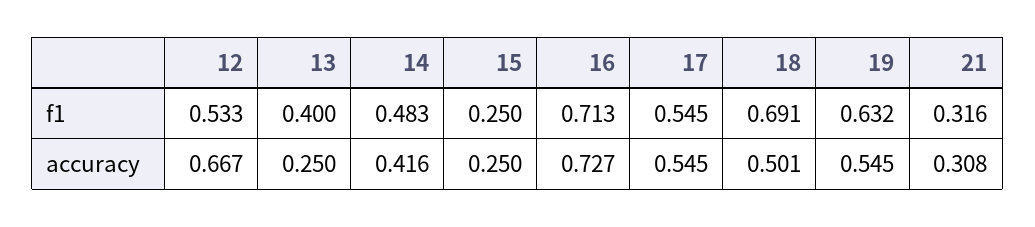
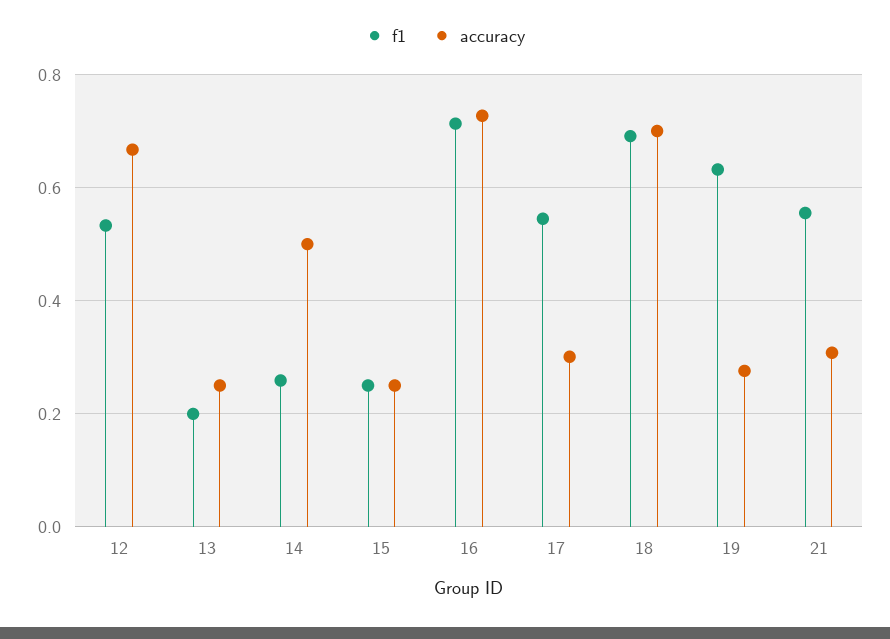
f1, 13: 0.4 -> 0.2
f1, 14: 0.483 -> 0.26
f1, 21: 0.316 -> 0.56
accuracy, 14: 0.416 -> 0.5
accuracy, 17: 0.545 -> 0.3
accuracy, 18: 0.501 -> 0.7
accuracy, 19: 0.545 -> 0.28

